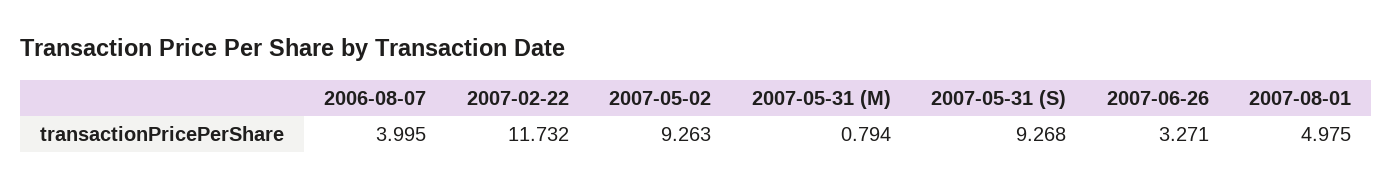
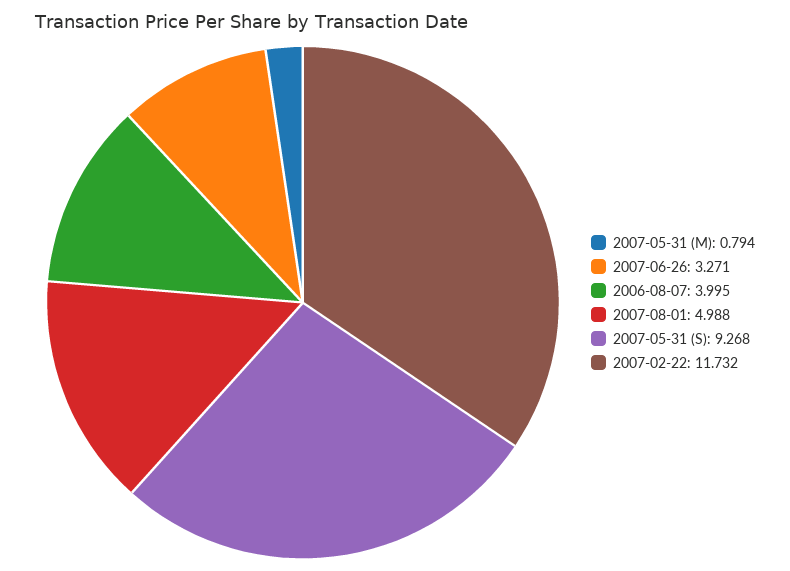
2007-05-02: 9.263 -> none
2007-08-01: 4.975 -> 4.988

